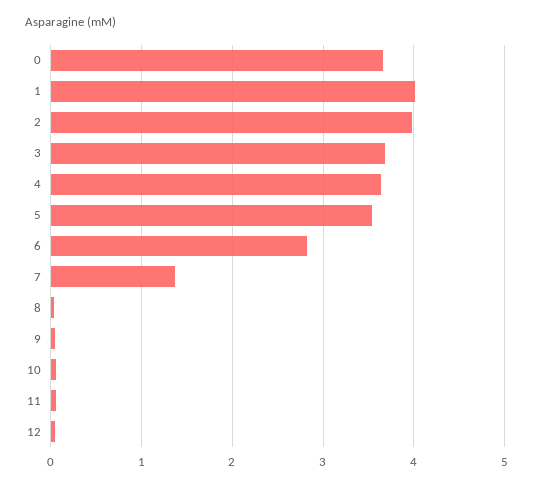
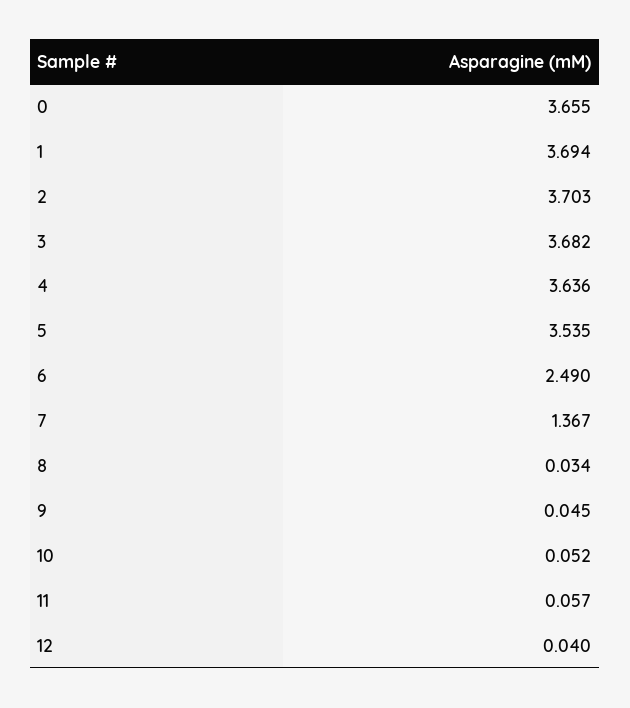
1: 4 -> 3.694
2: 4 -> 3.703
6: 2.8 -> 2.49

